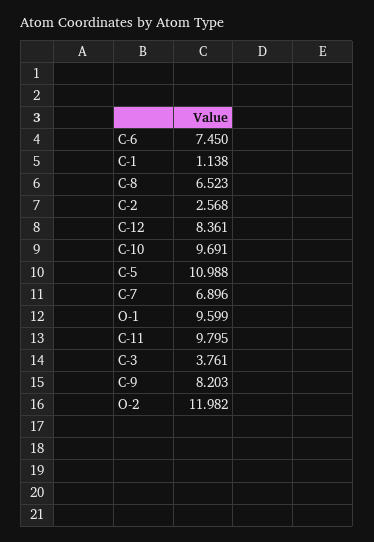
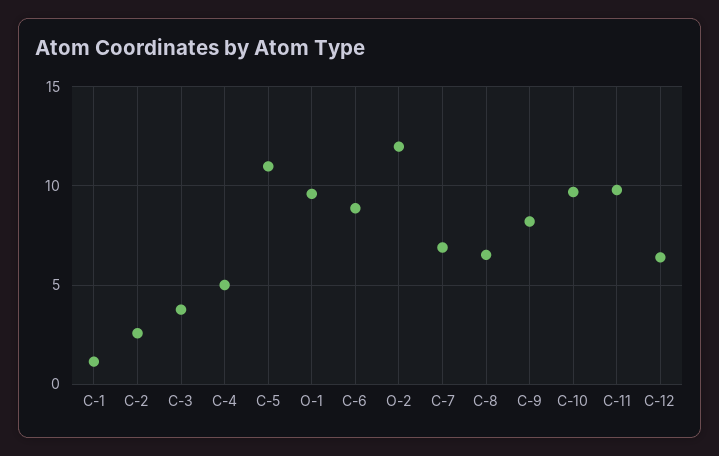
C-6: 7.45 -> 9
C-12: 8.361 -> 6.5
C-4: none -> 5

